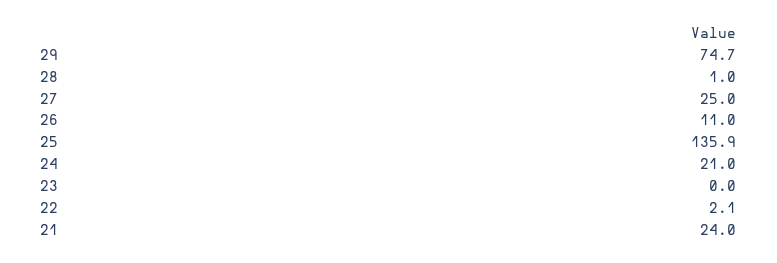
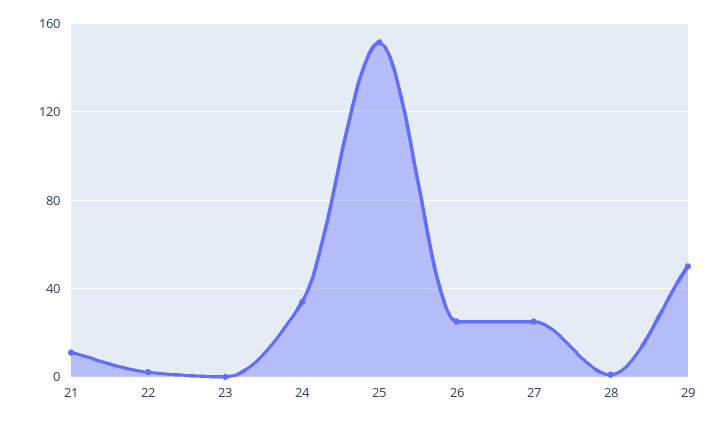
29: 74.7 -> 50
26: 11 -> 25
25: 135.9 -> 150
24: 21 -> 35
21: 24 -> 10

